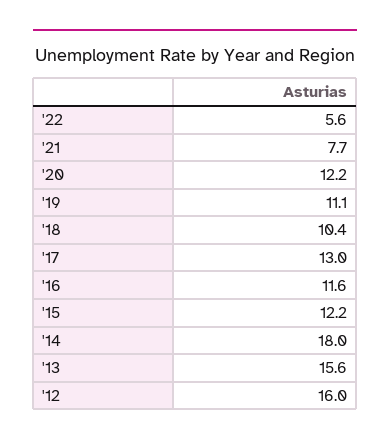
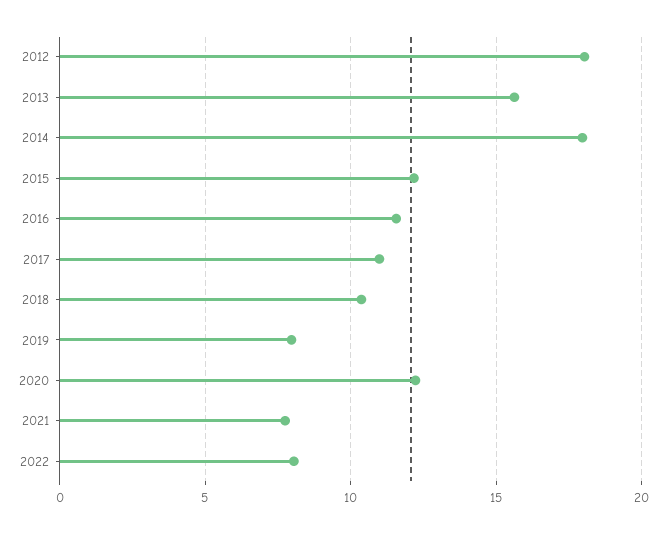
'22: 5.6 -> 8
'19: 11.1 -> 8
'17: 13 -> 11
'12: 16 -> 18

